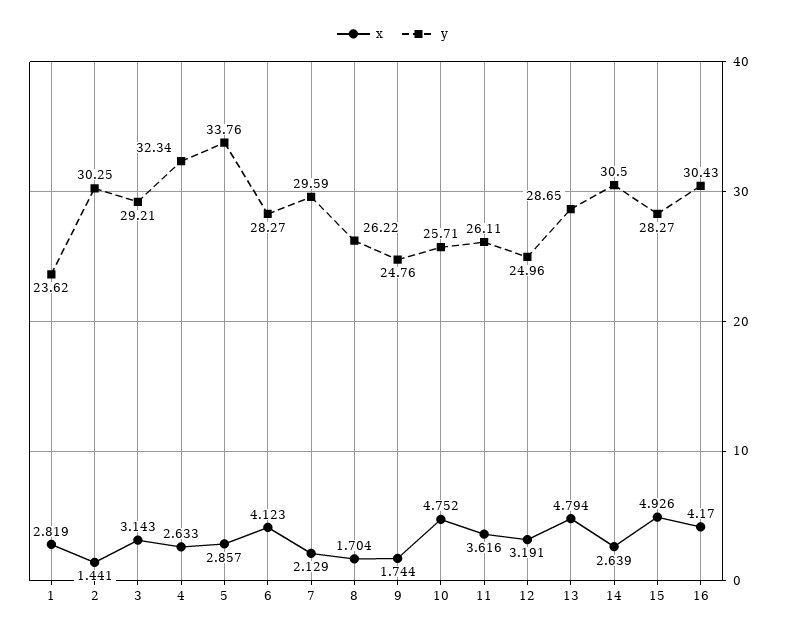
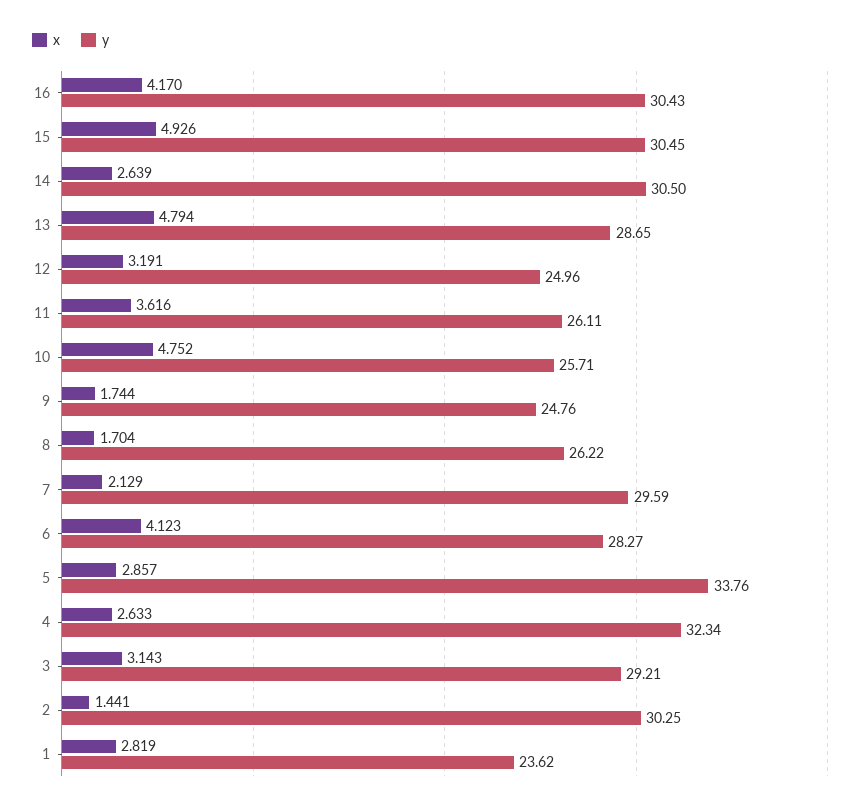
y, 15: 28.27 -> 30.45

